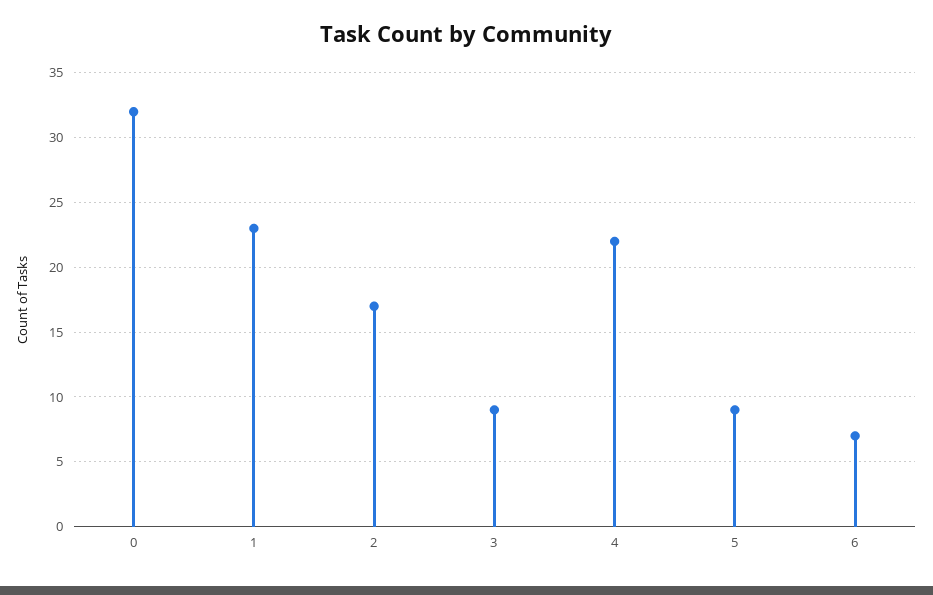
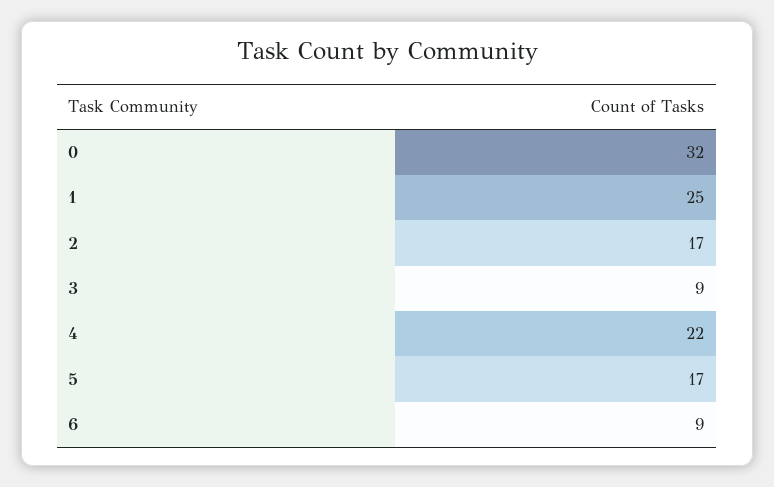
1: 23 -> 25
5: 9 -> 17
6: 7 -> 9

